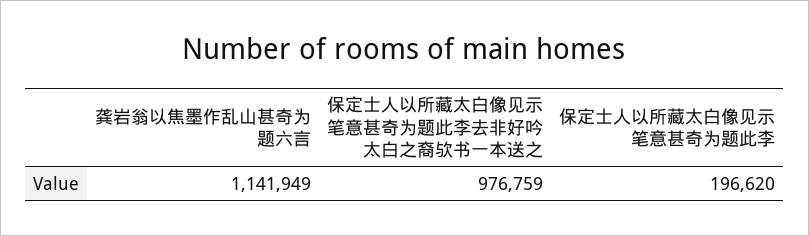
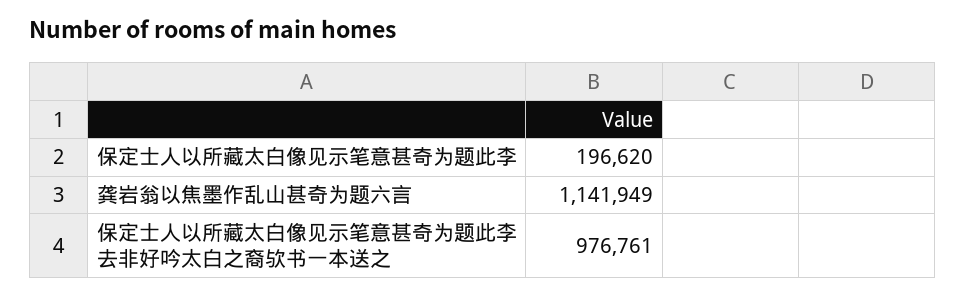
保定士人以所藏太白像见示笔意甚奇为题此李去非好吟太白之裔欤书一本送之: 976759 -> 976761

